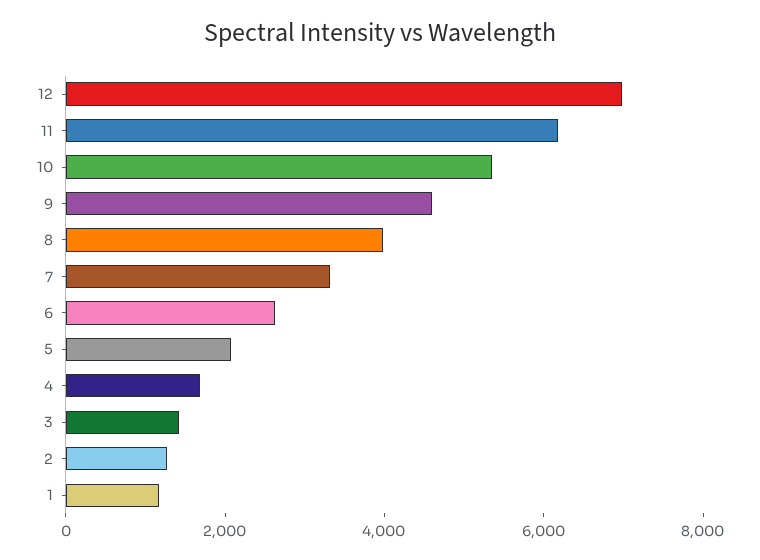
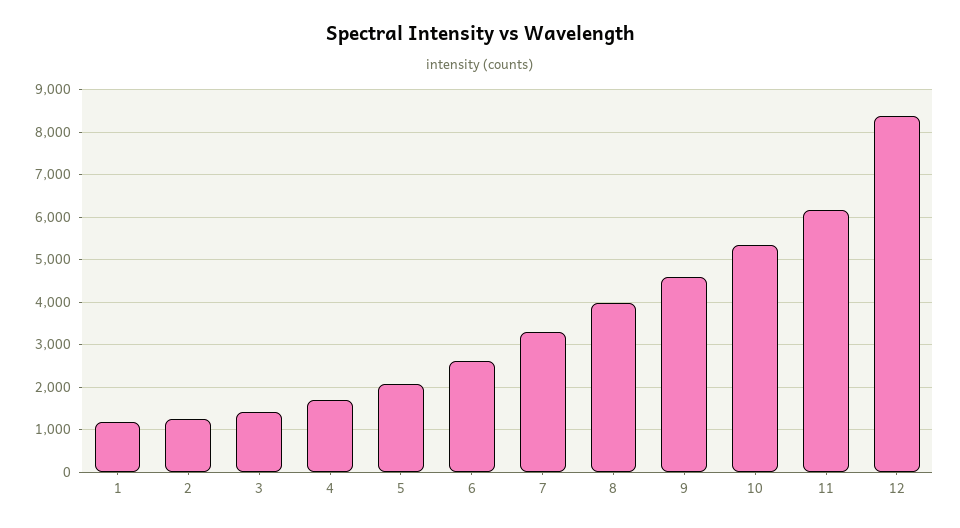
12: 7000 -> 8400

